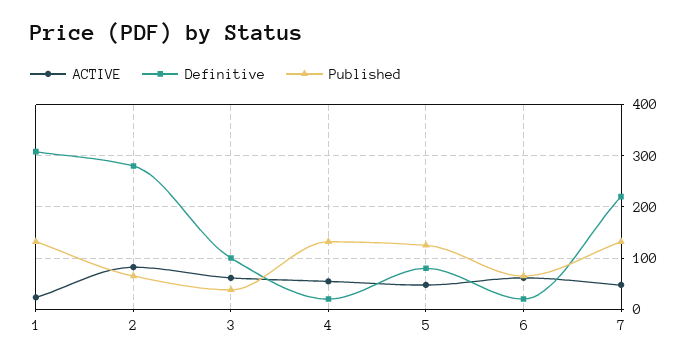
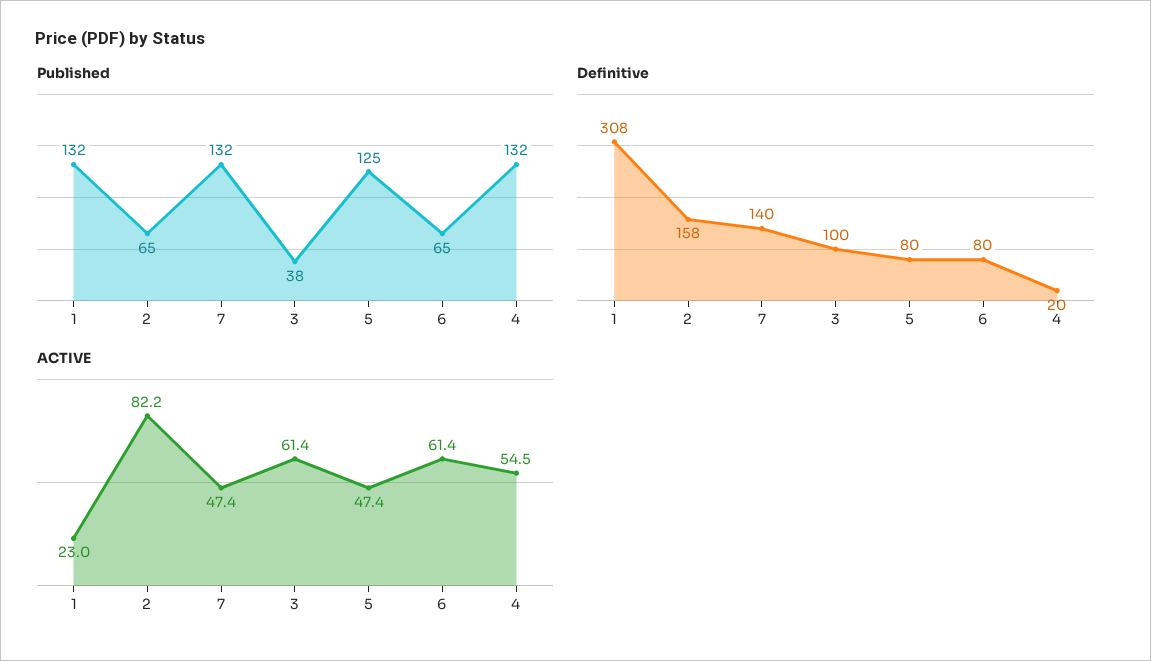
Definitive, 2: 280 -> 158
Definitive, 6: 20 -> 80
Definitive, 7: 220 -> 140

